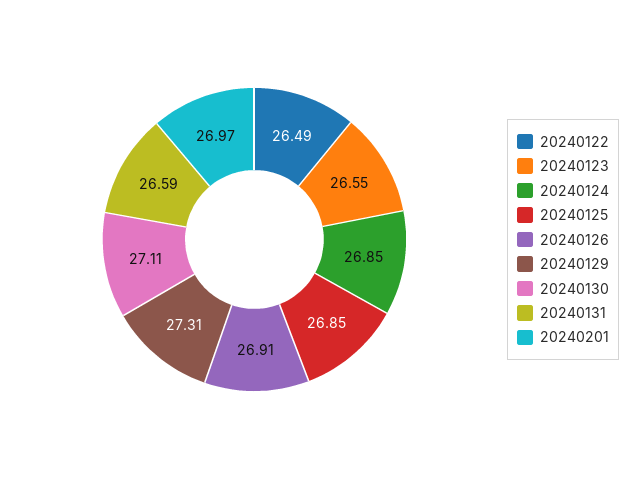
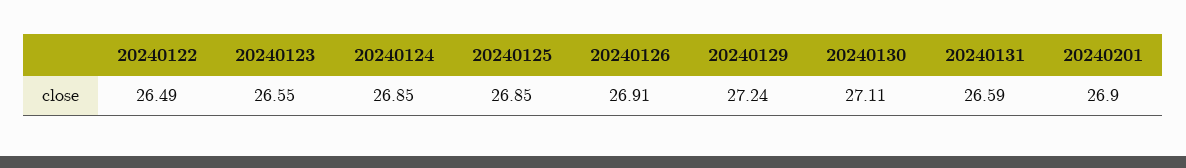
20240129: 27.31 -> 27.24
20240201: 26.97 -> 26.9

